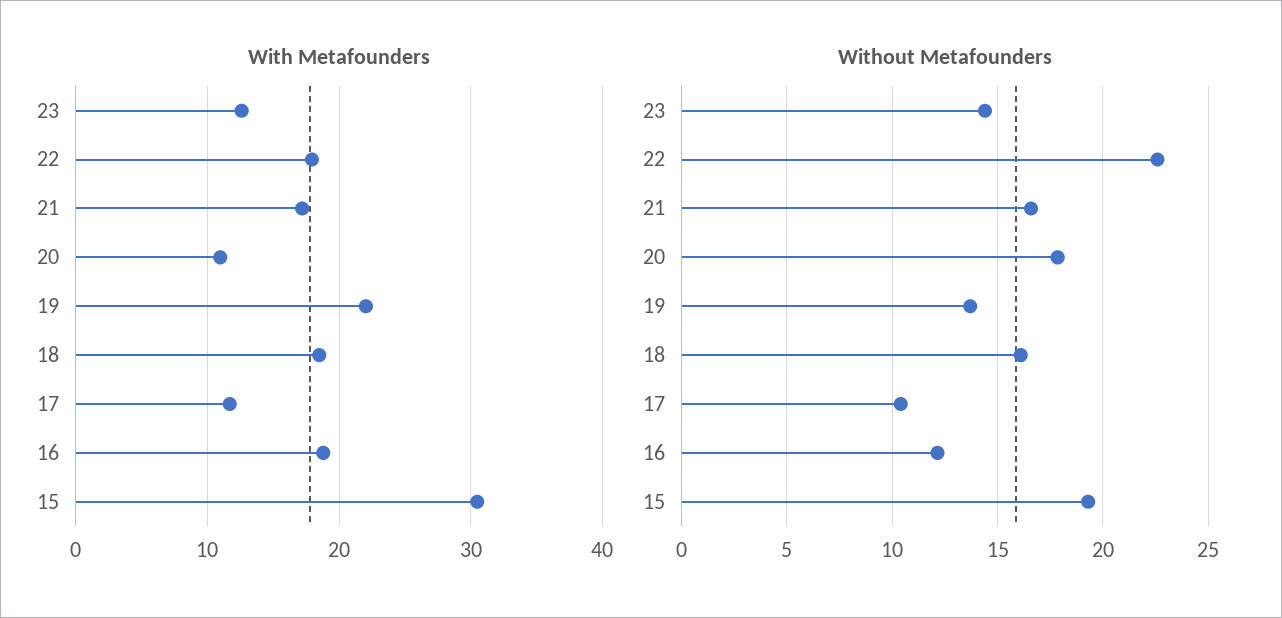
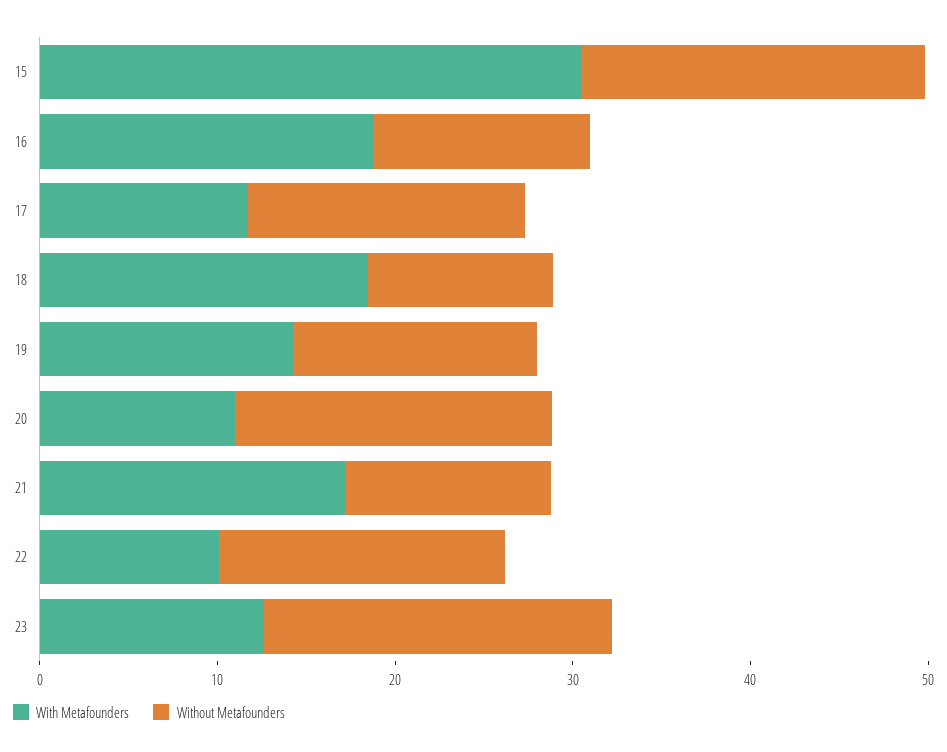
With Metafounders, 22: 18 -> 10
With Metafounders, 19: 22 -> 14
Without Metafounders, 23: 14.5 -> 20
Without Metafounders, 22: 22.5 -> 16
Without Metafounders, 21: 16.5 -> 12
Without Metafounders, 18: 16 -> 10
Without Metafounders, 17: 10.5 -> 16

